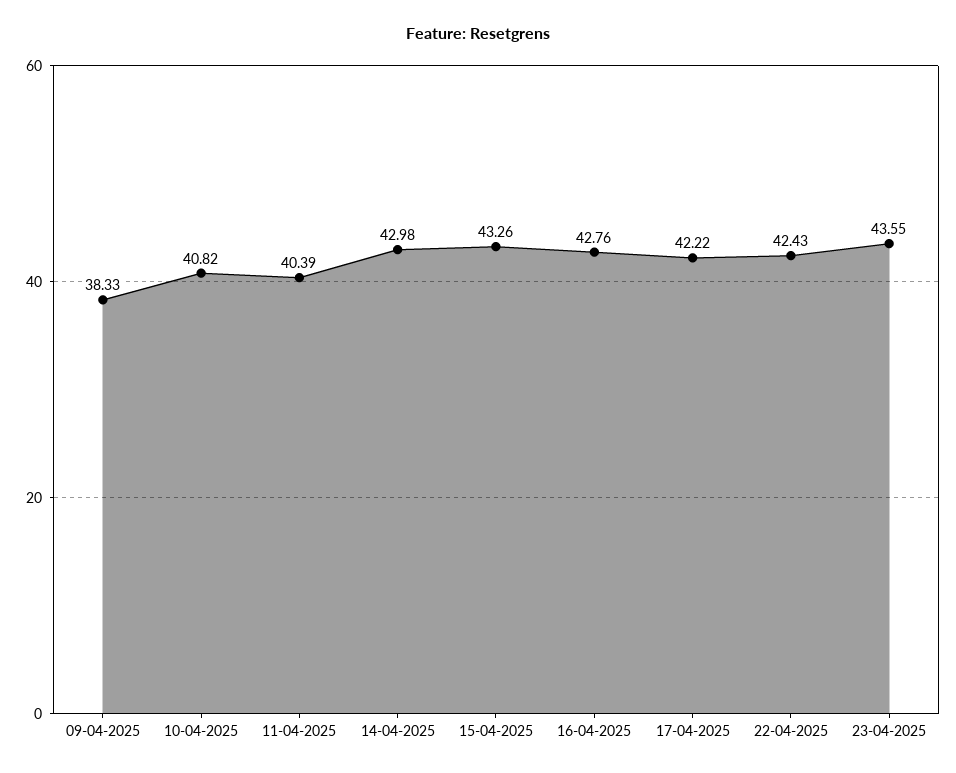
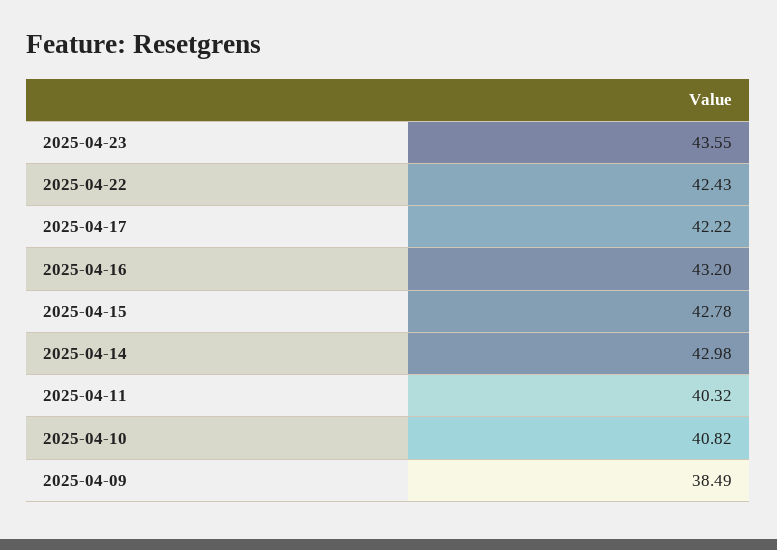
09-04-2025: 38.33 -> 38.49
11-04-2025: 40.39 -> 40.32
15-04-2025: 43.26 -> 42.78
16-04-2025: 42.76 -> 43.2

